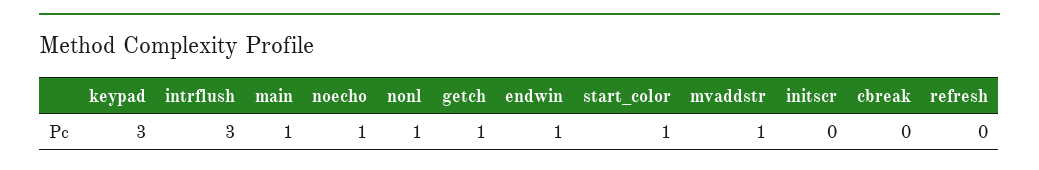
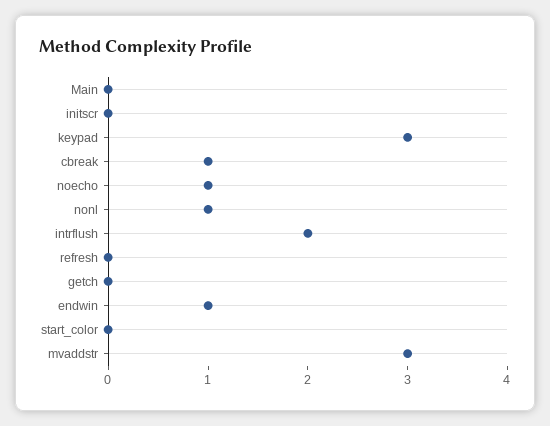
intrflush: 3 -> 2
main: 1 -> 0
getch: 1 -> 0
start_color: 1 -> 0
mvaddstr: 1 -> 3
cbreak: 0 -> 1

